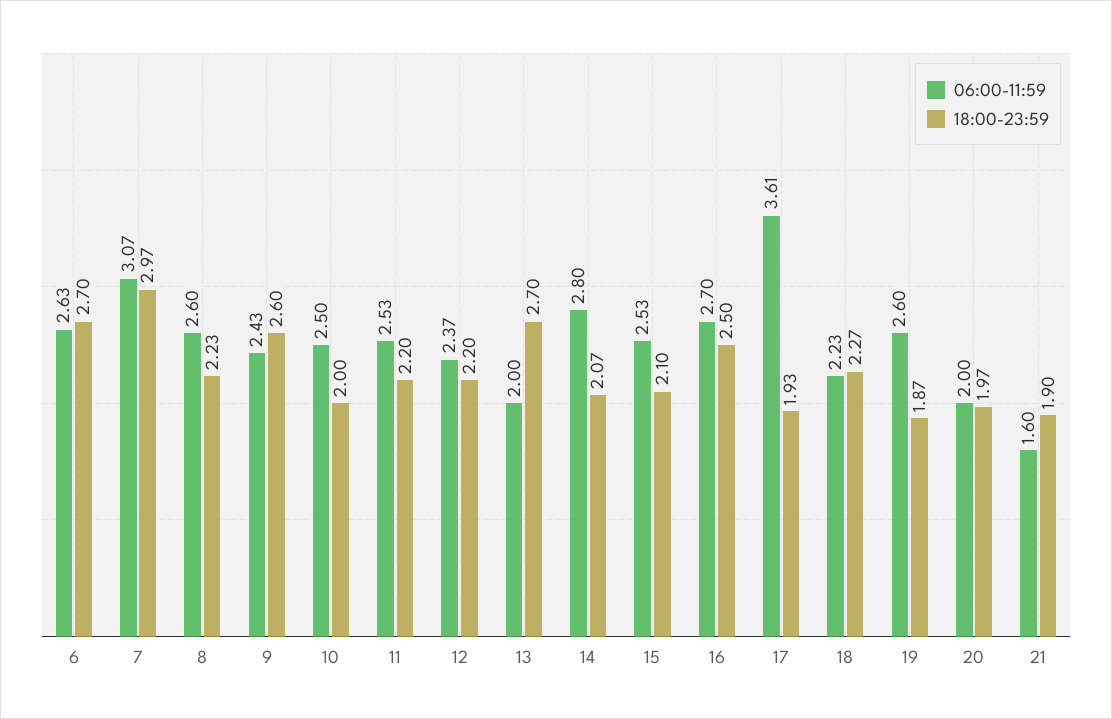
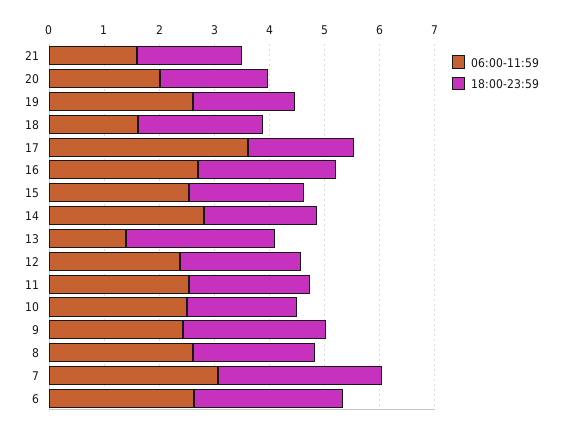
06:00-11:59, 13: 2 -> 1.4
06:00-11:59, 18: 2.23 -> 1.6

